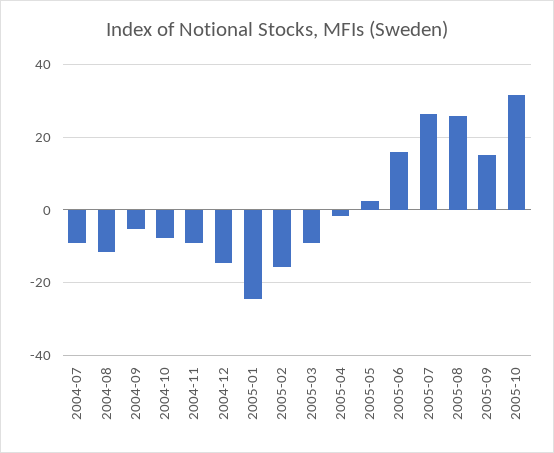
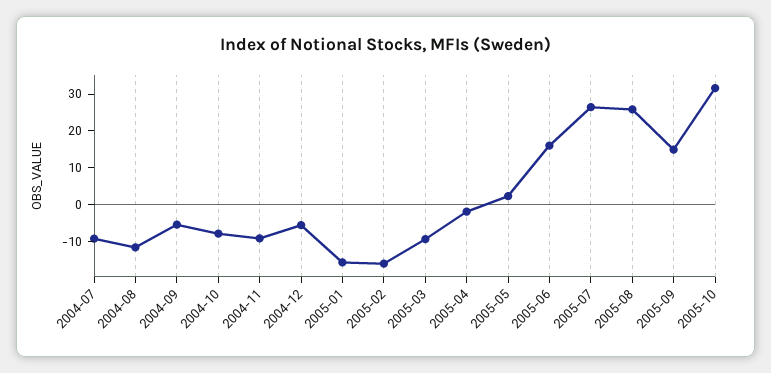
2004-12: -14 -> -5
2005-01: -24 -> -15

